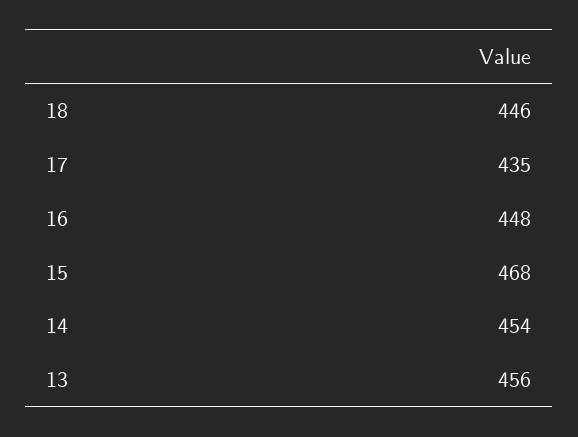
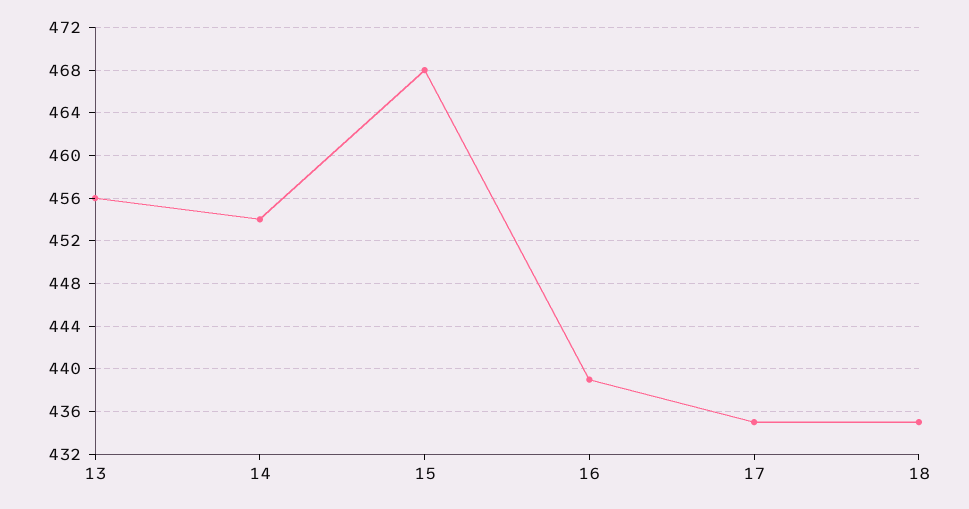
18: 446 -> 435
16: 448 -> 439

